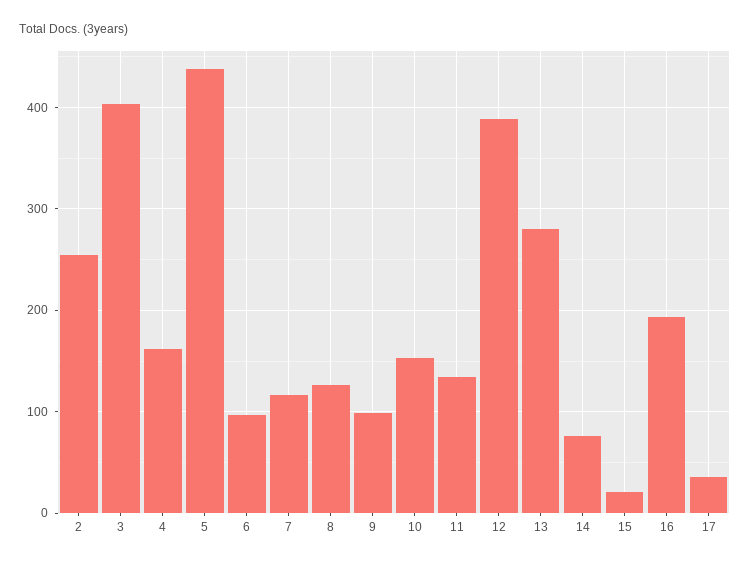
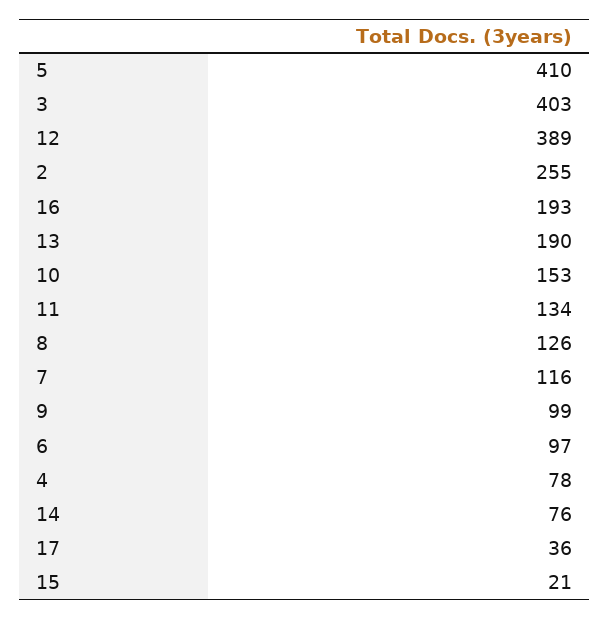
4: 160 -> 78
5: 440 -> 410
13: 280 -> 190

